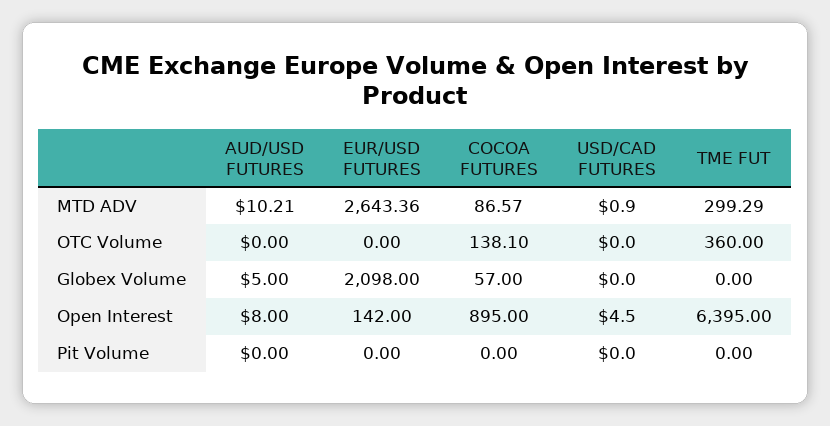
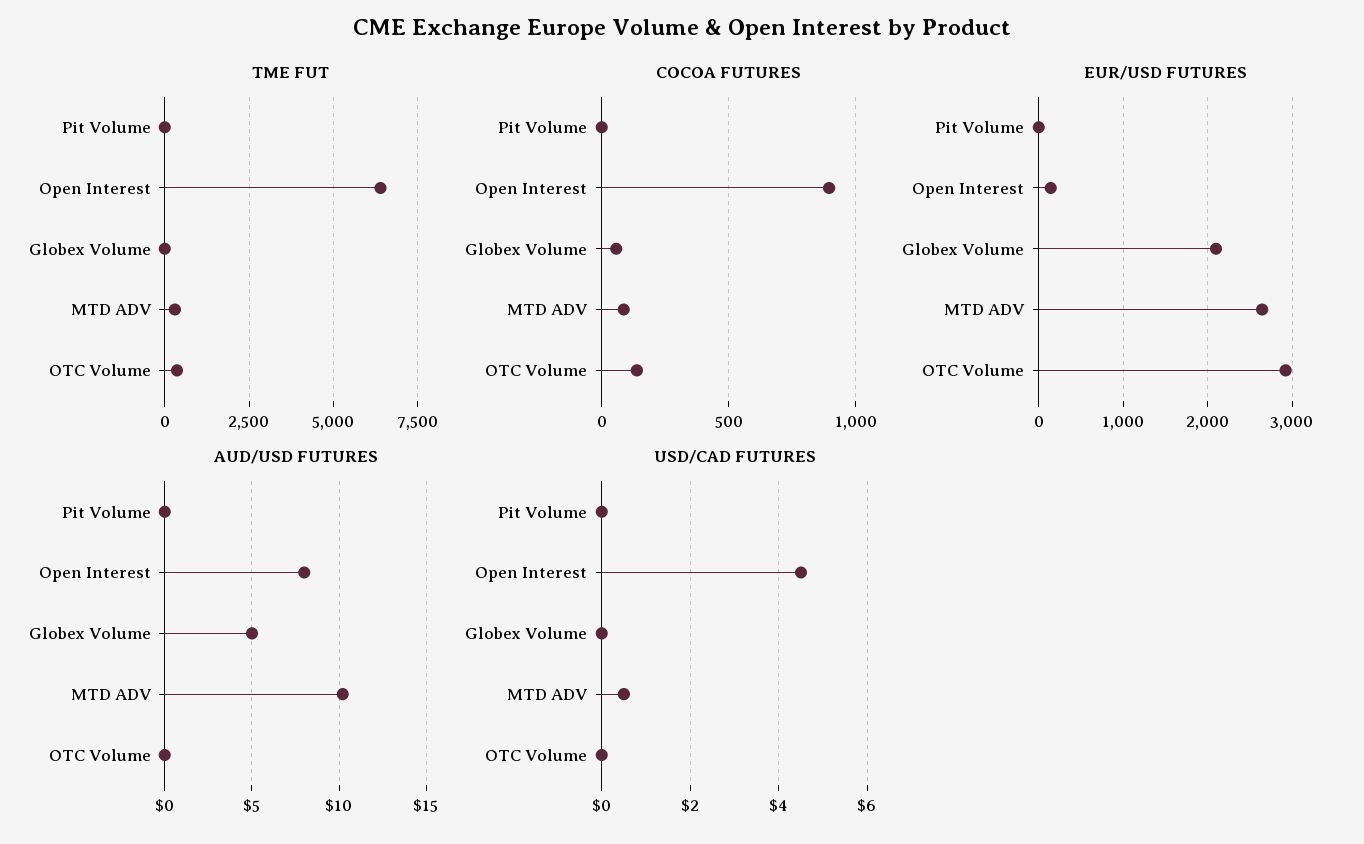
USD/CAD FUTURES, MTD ADV: 0.9 -> 0.5
EUR/USD FUTURES, OTC Volume: 0 -> 2900

